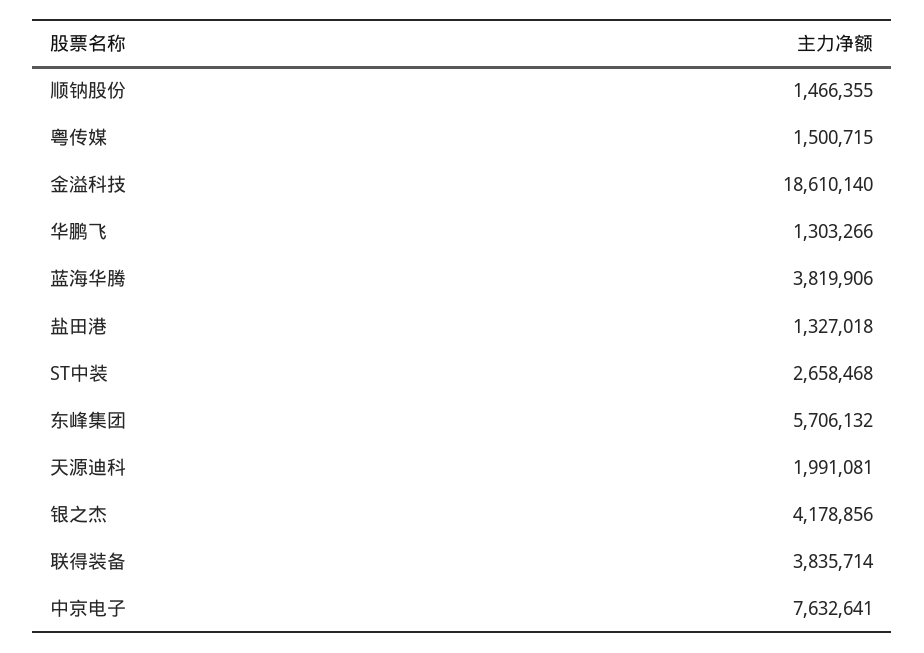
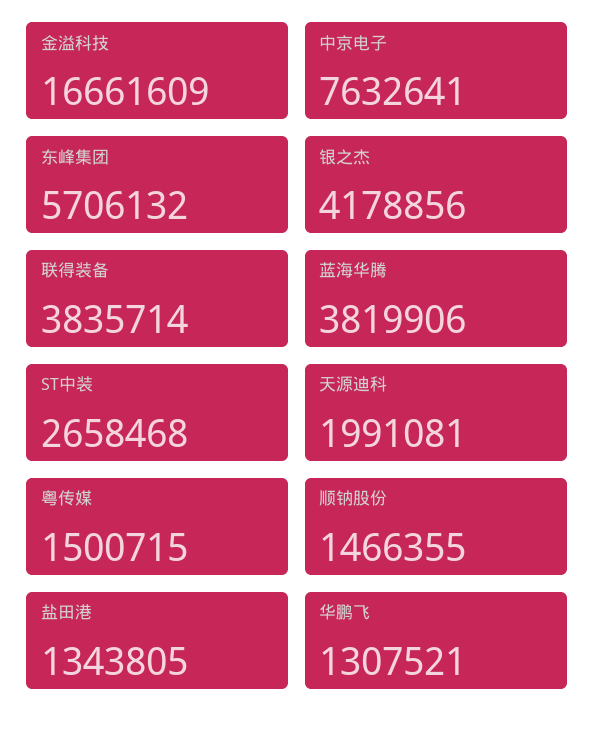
金溢科技: 18610140 -> 16661609
华鹏飞: 1303266 -> 1307521
盐田港: 1327018 -> 1343805

